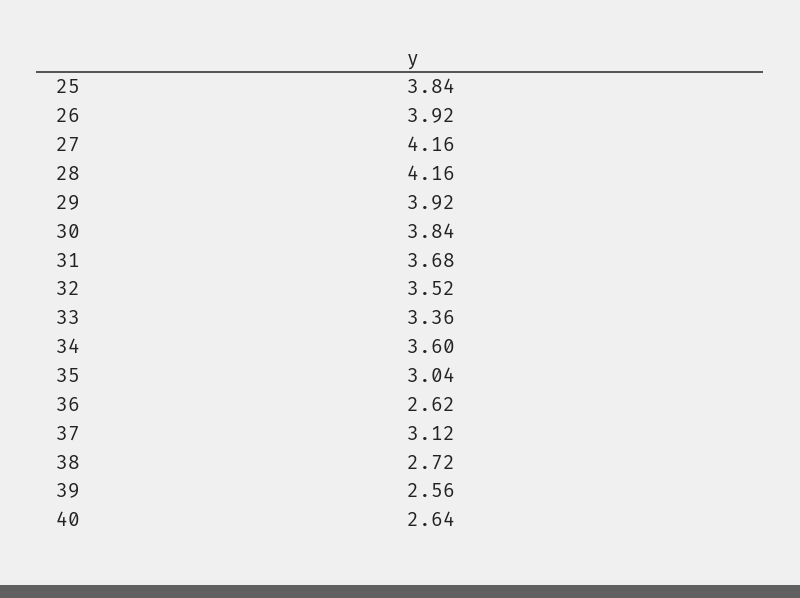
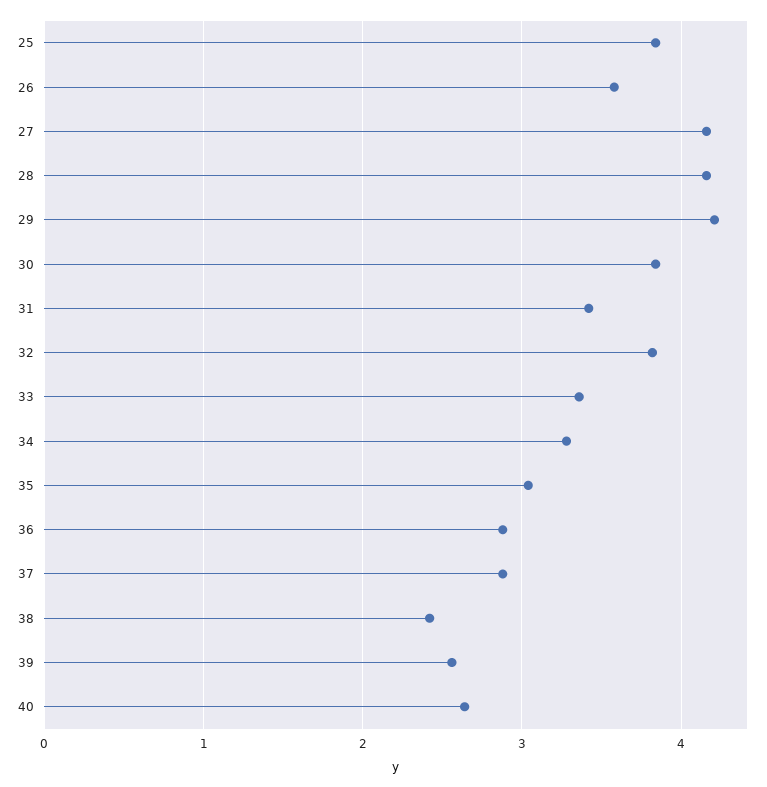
26: 3.92 -> 3.6
29: 3.92 -> 4.2
31: 3.68 -> 3.4
32: 3.52 -> 3.8
34: 3.6 -> 3.3
36: 2.62 -> 2.9
37: 3.12 -> 2.9
38: 2.72 -> 2.4

